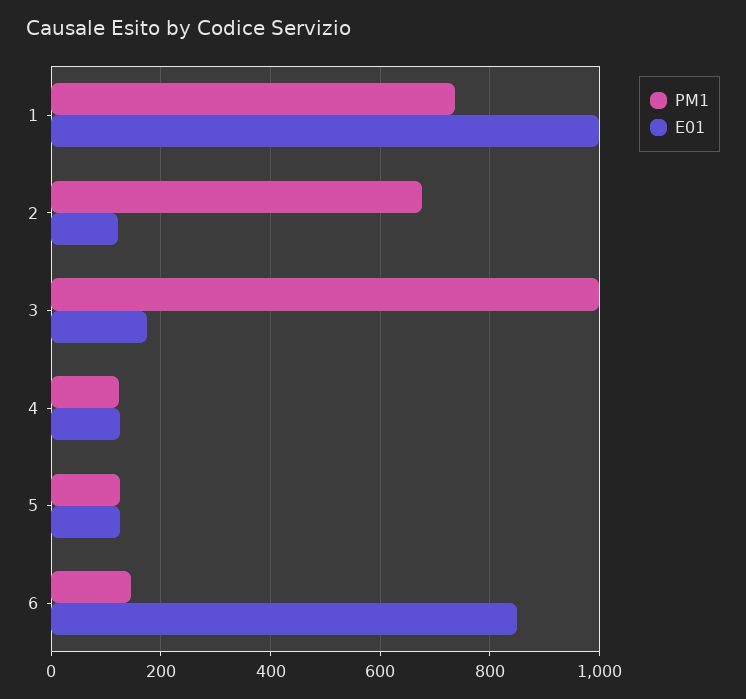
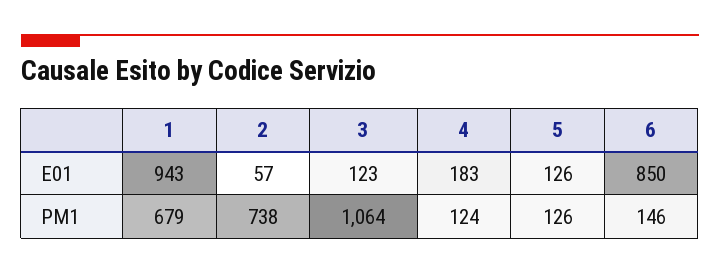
PM1, 1: 740 -> 679
E01, 1: 1000 -> 943
PM1, 2: 680 -> 738
E01, 2: 120 -> 57
PM1, 3: 1000 -> 1064
E01, 3: 180 -> 123
E01, 4: 120 -> 183

